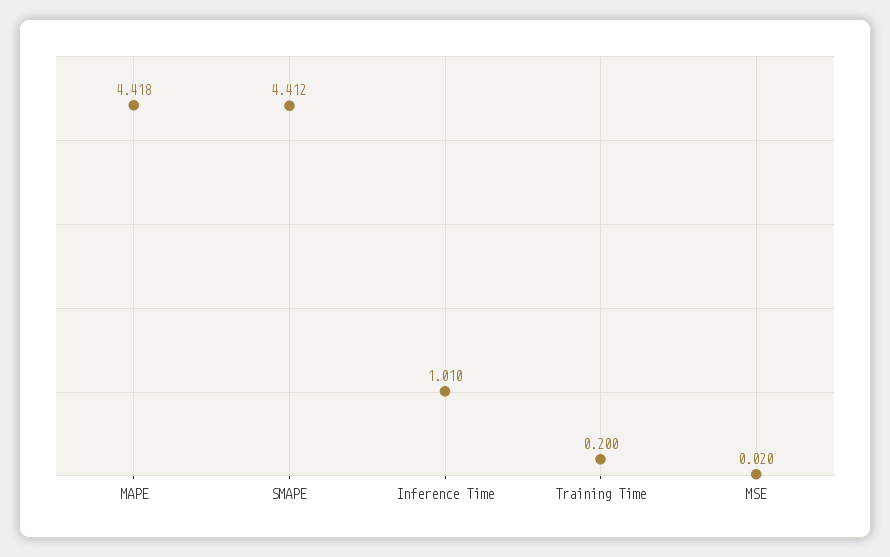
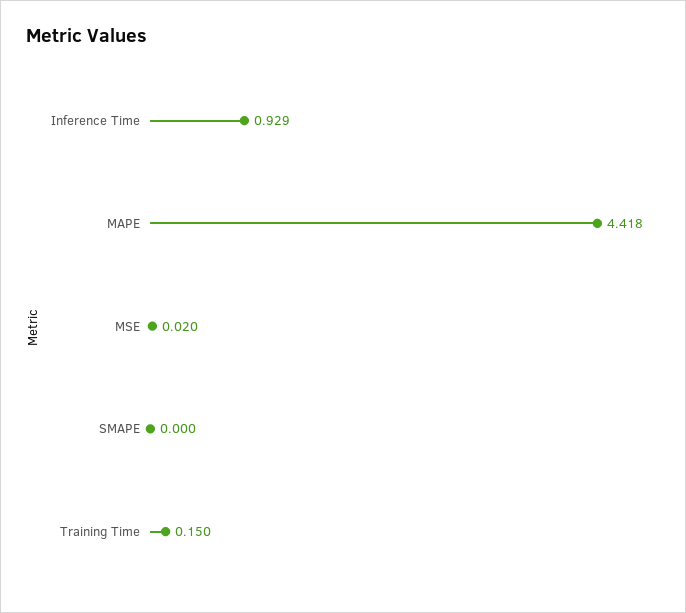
SMAPE: 4.412 -> 0
Inference Time: 1.01 -> 0.929
Training Time: 0.2 -> 0.15

